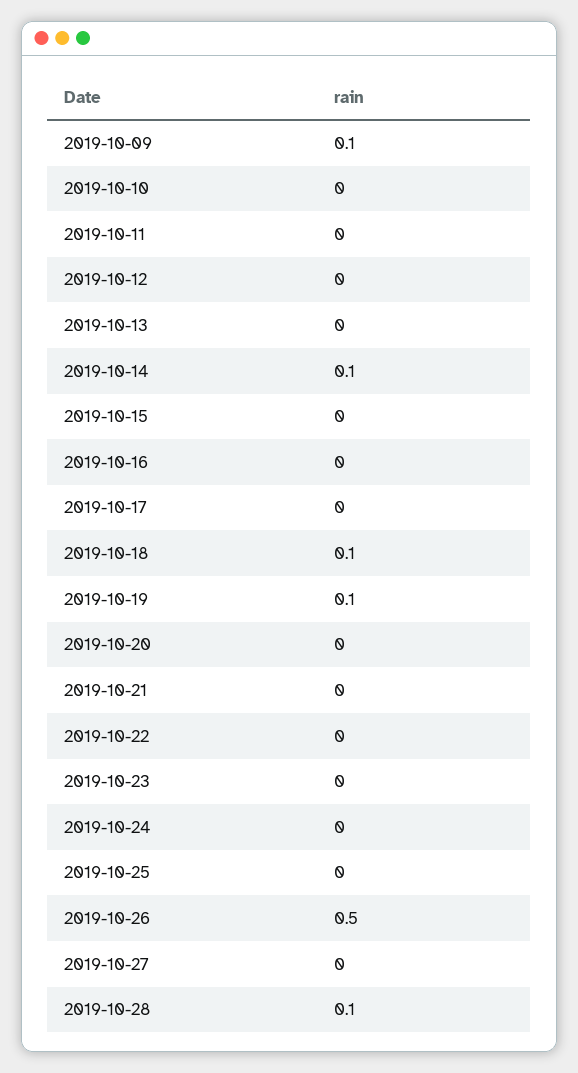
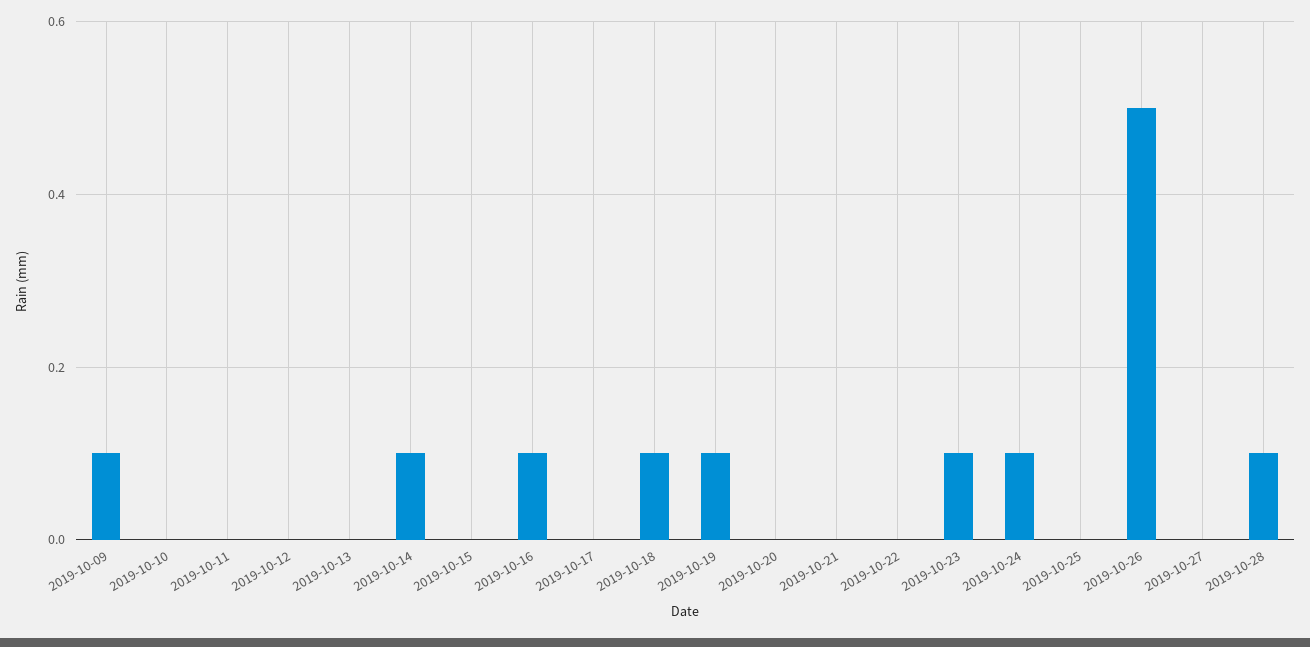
2019-10-16: 0 -> 0.1
2019-10-23: 0 -> 0.1
2019-10-24: 0 -> 0.1

